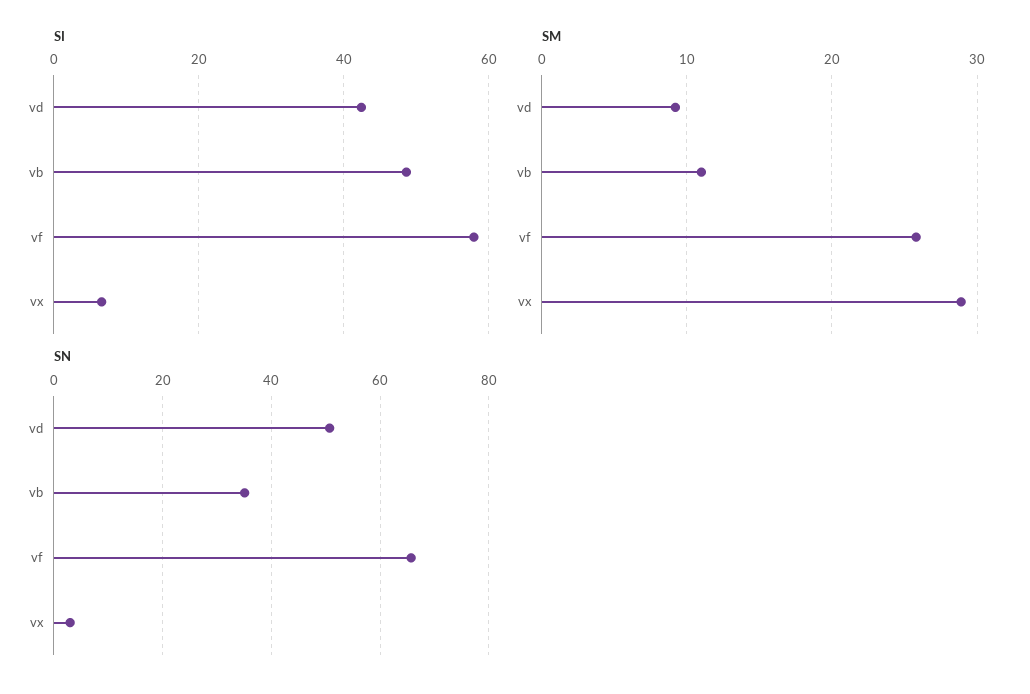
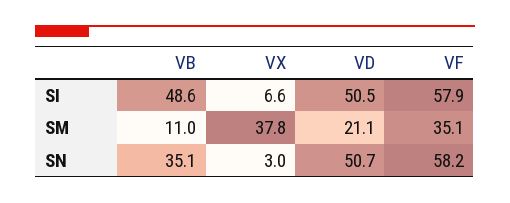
SI, vd: 42 -> 50.5
SM, vd: 9 -> 21.1
SM, vf: 26 -> 35.1
SM, vx: 29 -> 37.8
SN, vf: 66 -> 58.2

